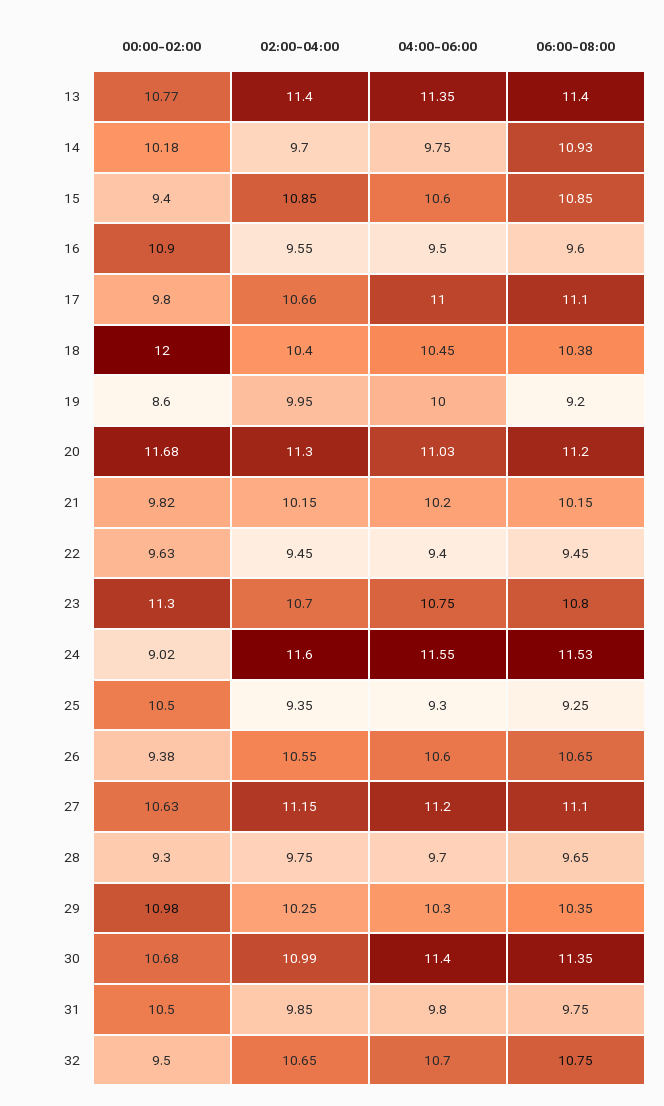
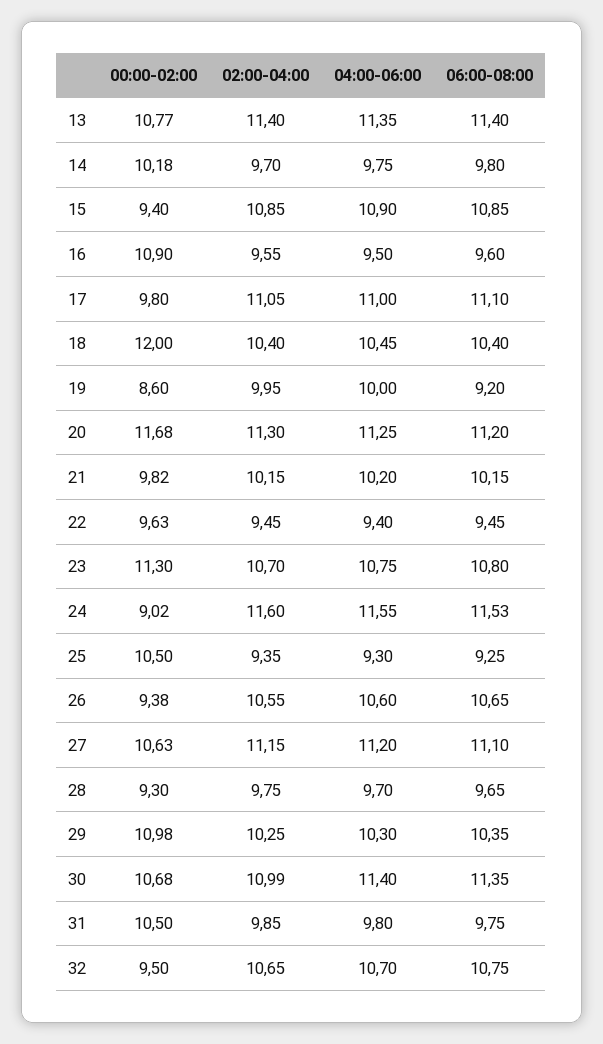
06:00-08:00, 14: 10.93 -> 9.8
04:00-06:00, 15: 10.6 -> 10.9
02:00-04:00, 17: 10.66 -> 11.05
06:00-08:00, 18: 10.38 -> 10.4
04:00-06:00, 20: 11.03 -> 11.25

